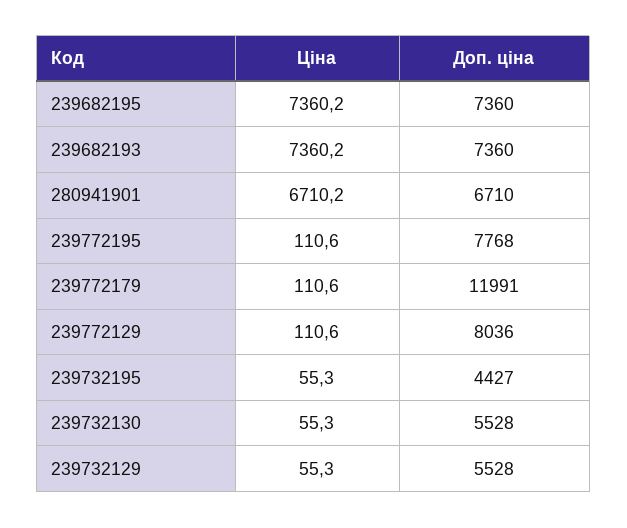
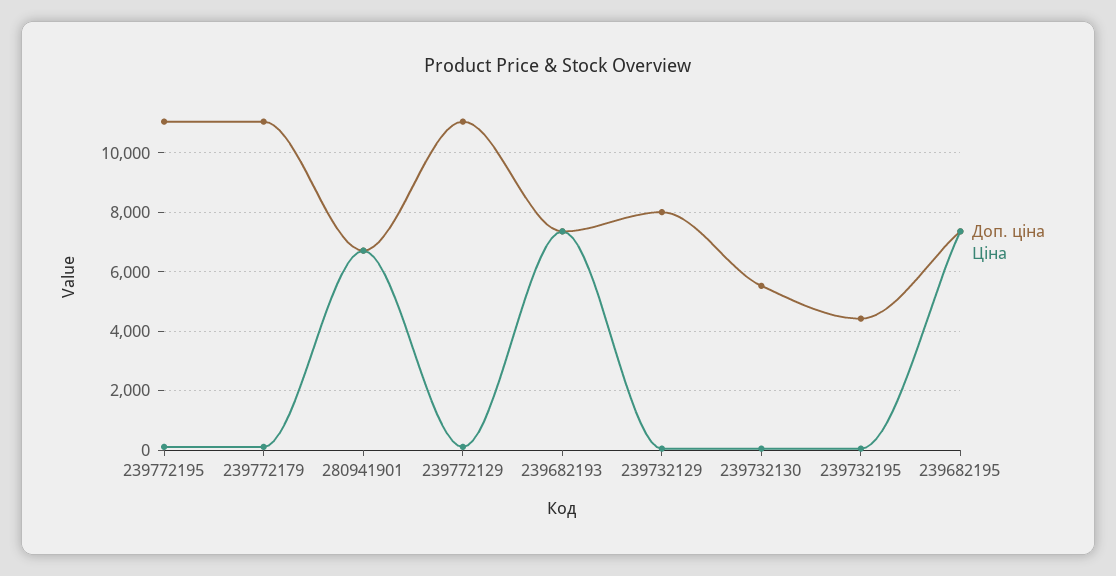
Доп. ціна, 239772195: 7768 -> 11000
Доп. ціна, 239772179: 11991 -> 11000
Доп. ціна, 239772129: 8036 -> 11000
Доп. ціна, 239732129: 5528 -> 8000

